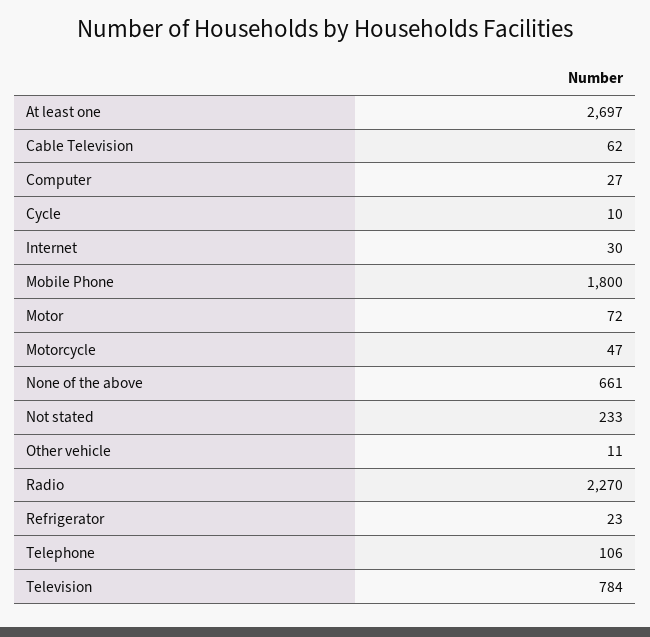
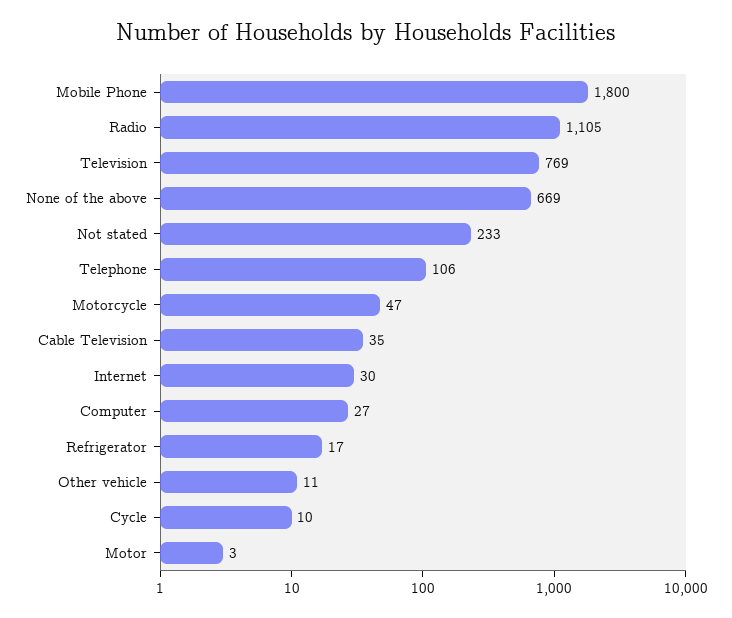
At least one: 2697 -> none
Cable Television: 62 -> 35
Motor: 72 -> 3
None of the above: 661 -> 669
Radio: 2270 -> 1105
Refrigerator: 23 -> 17
Television: 784 -> 769

